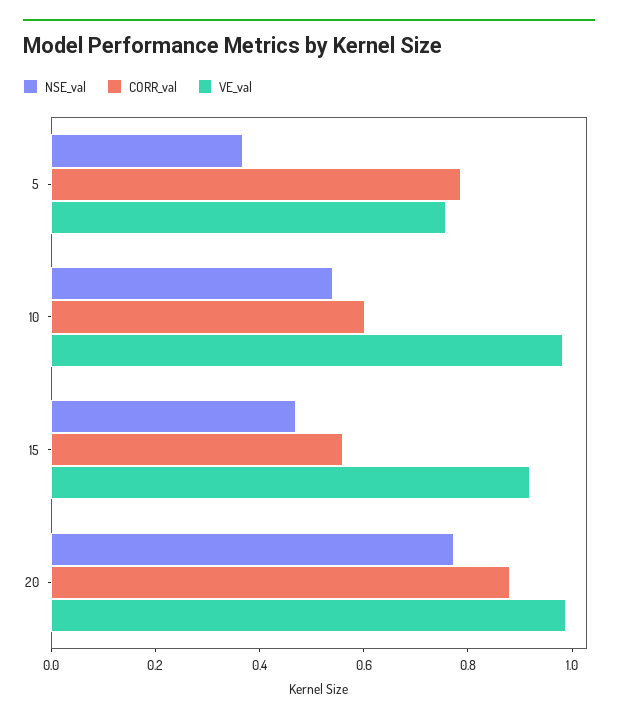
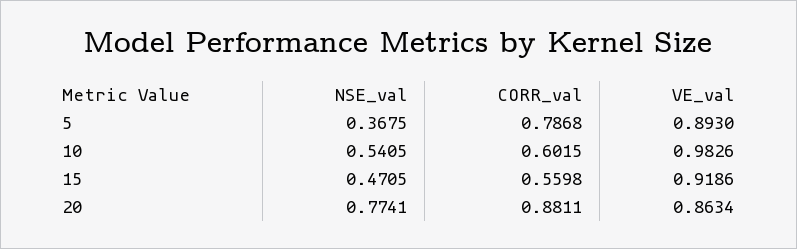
VE_val, 5: 0.75 -> 0.893
VE_val, 20: 1 -> 0.8634

